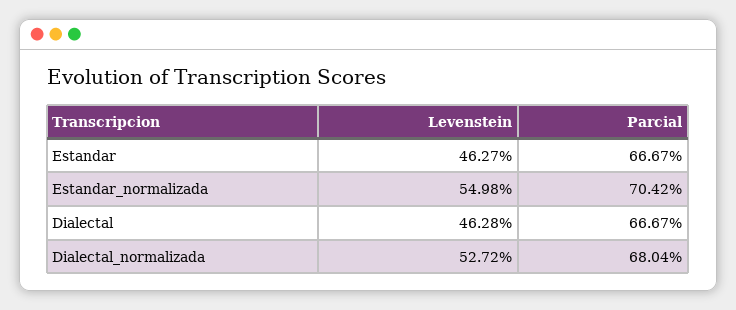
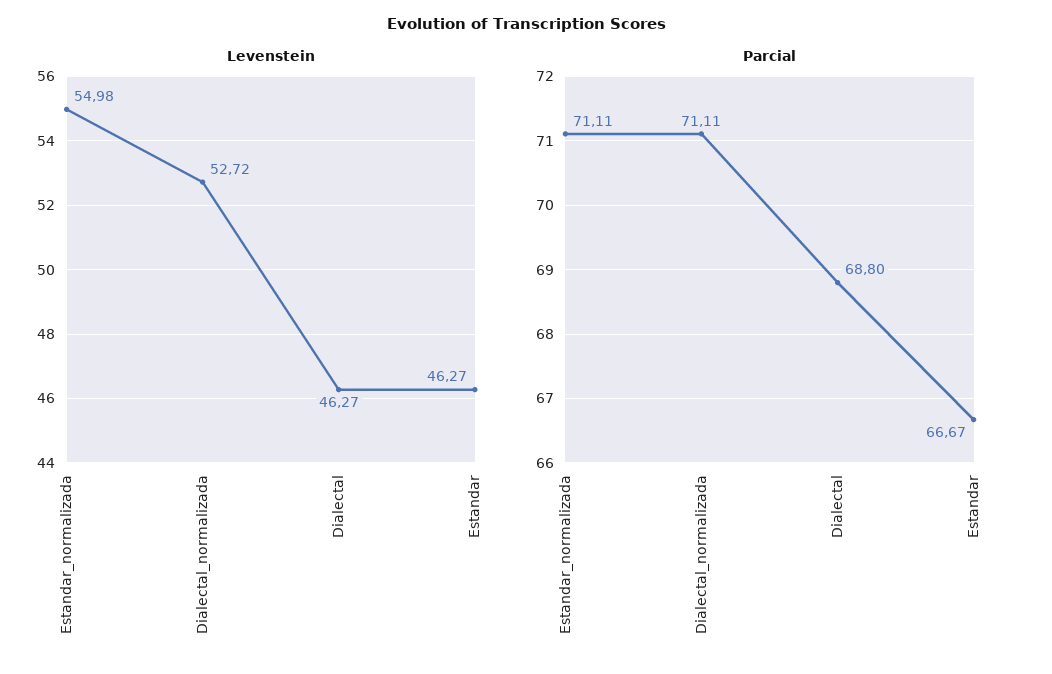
Parcial, Estandar_normalizada: 70.42 -> 71.11
Levenstein, Dialectal: 46.28 -> 46.27
Parcial, Dialectal: 66.67 -> 68.8
Parcial, Dialectal_normalizada: 68.04 -> 71.11

